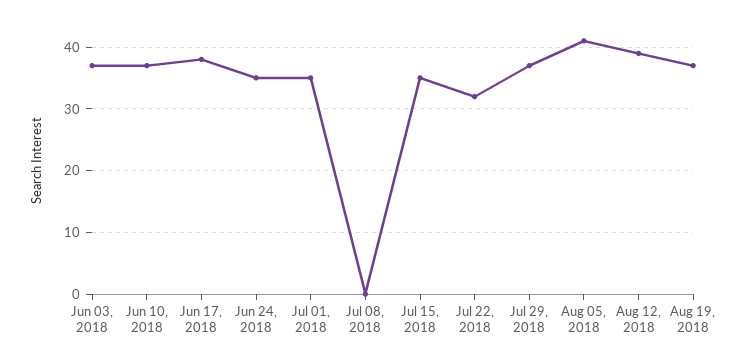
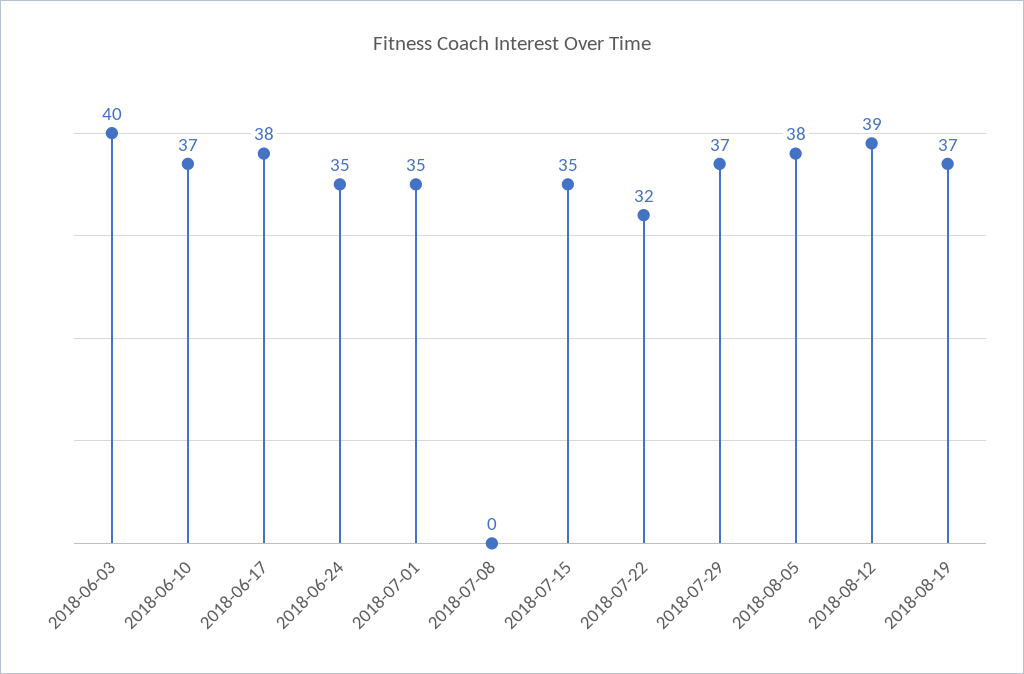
Jun 03, 2018: 37 -> 40
Aug 05, 2018: 41 -> 38

